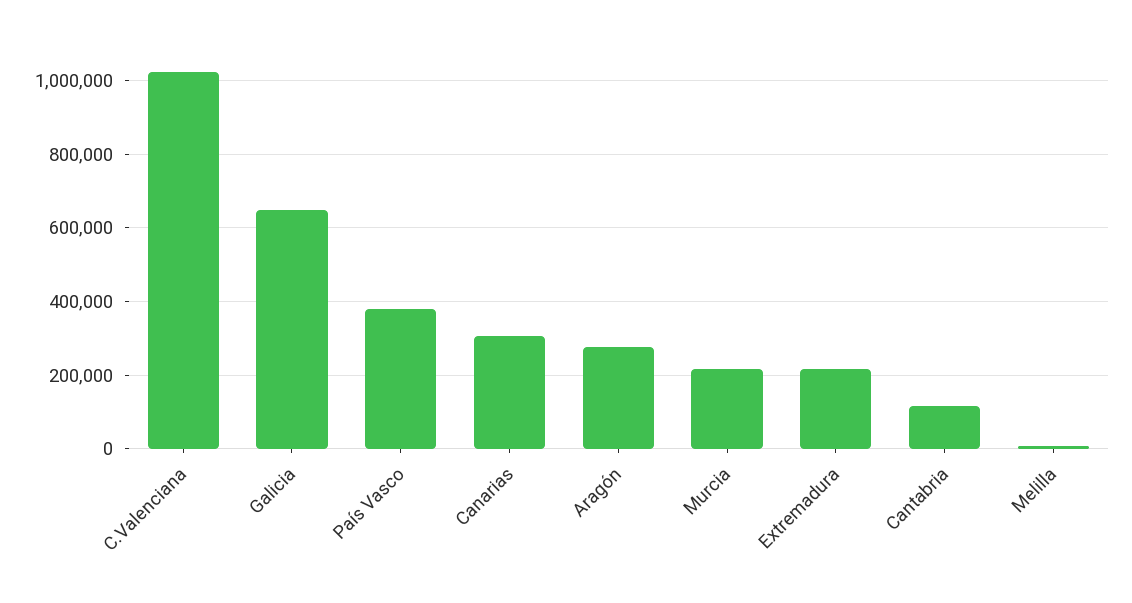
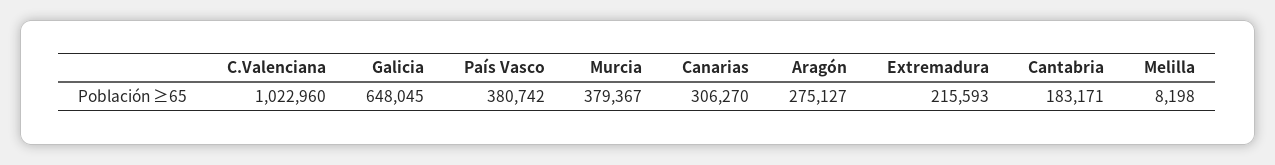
Murcia: 220000 -> 379367
Cantabria: 120000 -> 183171

